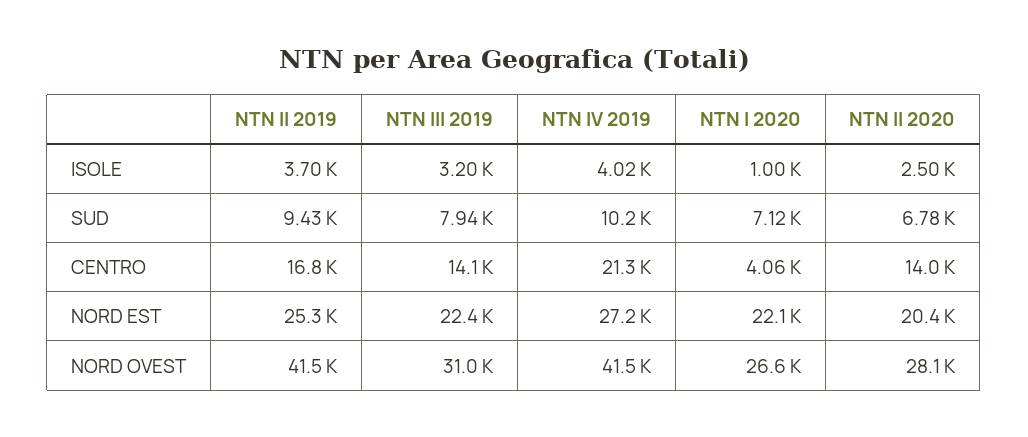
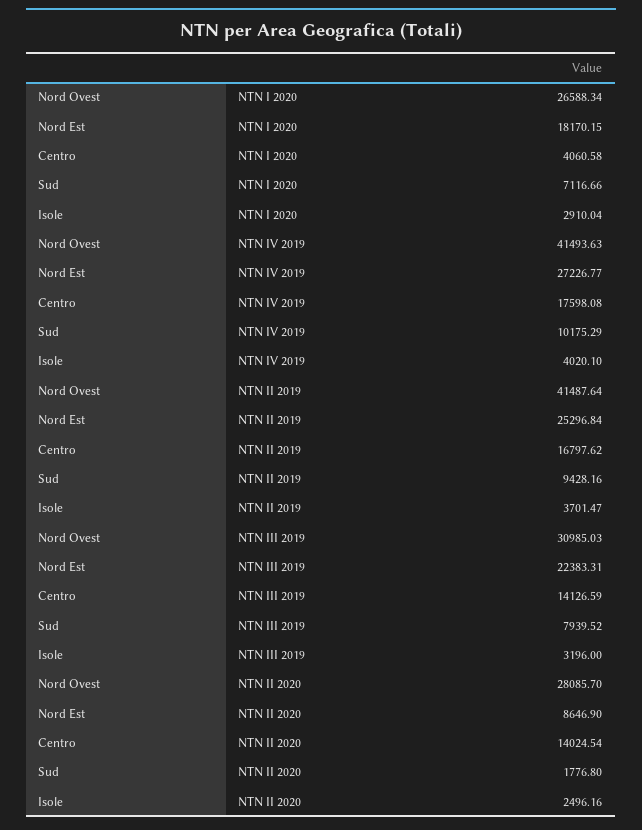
NTN I 2020, ISOLE: 1000 -> 2910.04
NTN II 2020, SUD: 6780 -> 1776.8
NTN IV 2019, CENTRO: 21300 -> 17598.08
NTN I 2020, NORD EST: 22100 -> 18170.15
NTN II 2020, NORD EST: 20400 -> 8646.9

